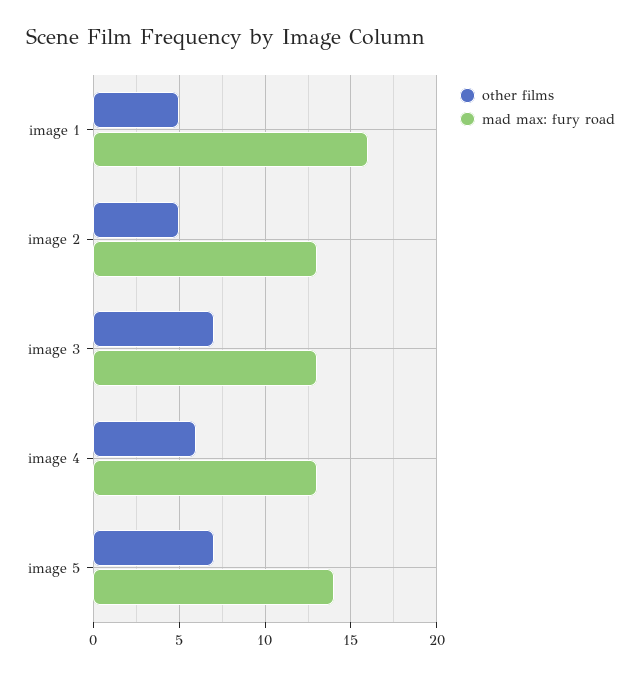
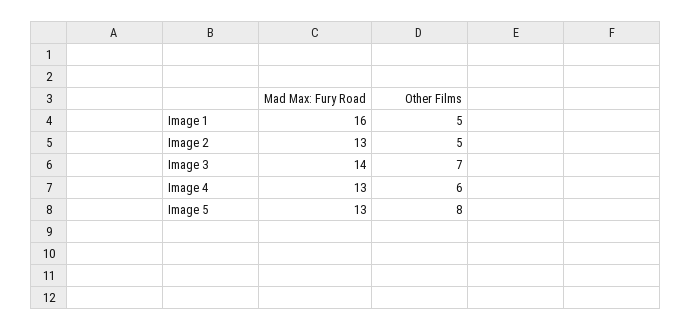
mad max: fury road, image 3: 13 -> 14
other films, image 5: 7 -> 8
mad max: fury road, image 5: 14 -> 13

